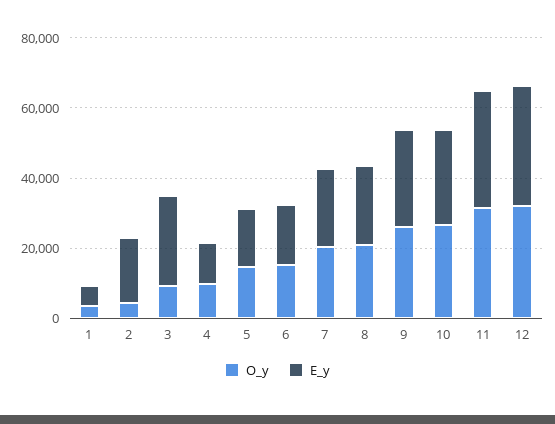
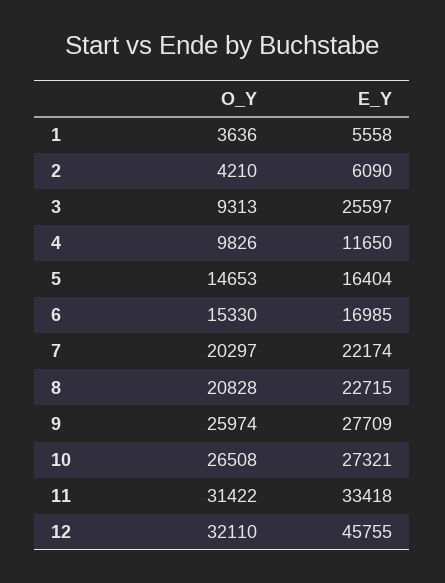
E_y, 2: 20000 -> 6090
E_y, 12: 35000 -> 45755

